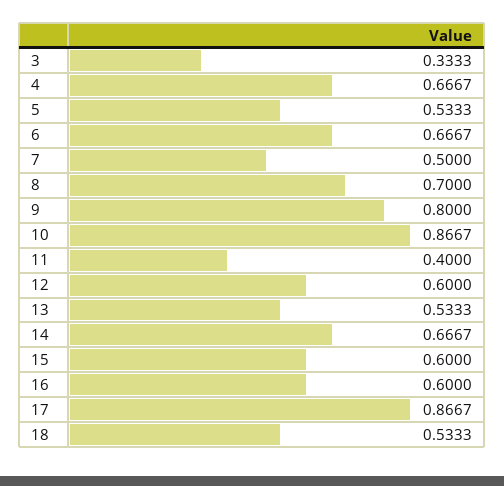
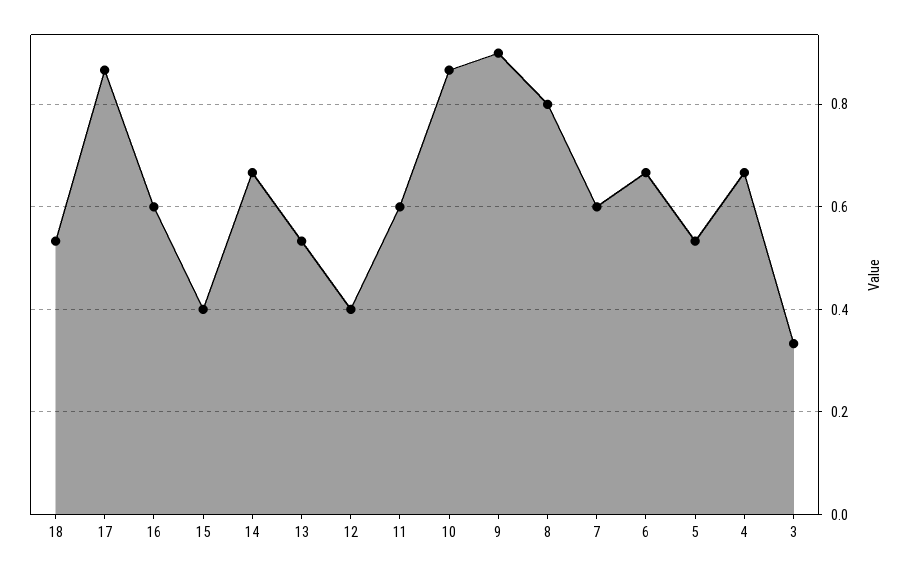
7: 0.5 -> 0.6
8: 0.7 -> 0.8
9: 0.8 -> 0.9
11: 0.4 -> 0.6
12: 0.6 -> 0.4
15: 0.6 -> 0.4

